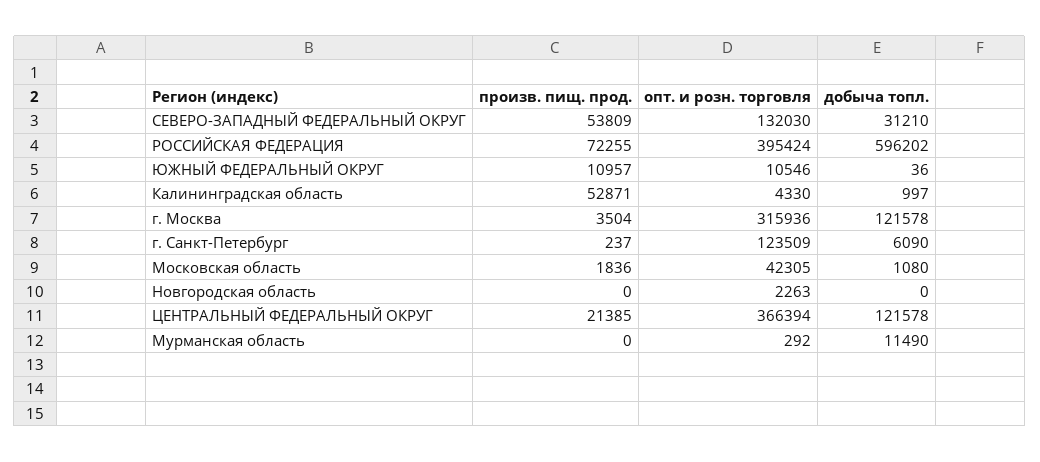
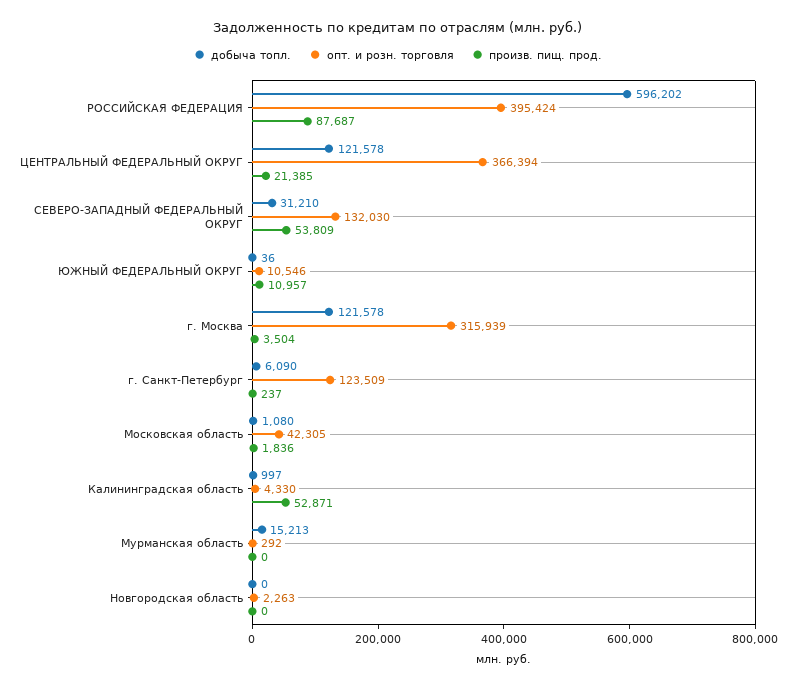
произв. пищ. прод., РОССИЙСКАЯ ФЕДЕРАЦИЯ: 72255 -> 87687
опт. и розн. торговля, г. Москва: 315936 -> 315939
добыча топл., Мурманская область: 11490 -> 15213

